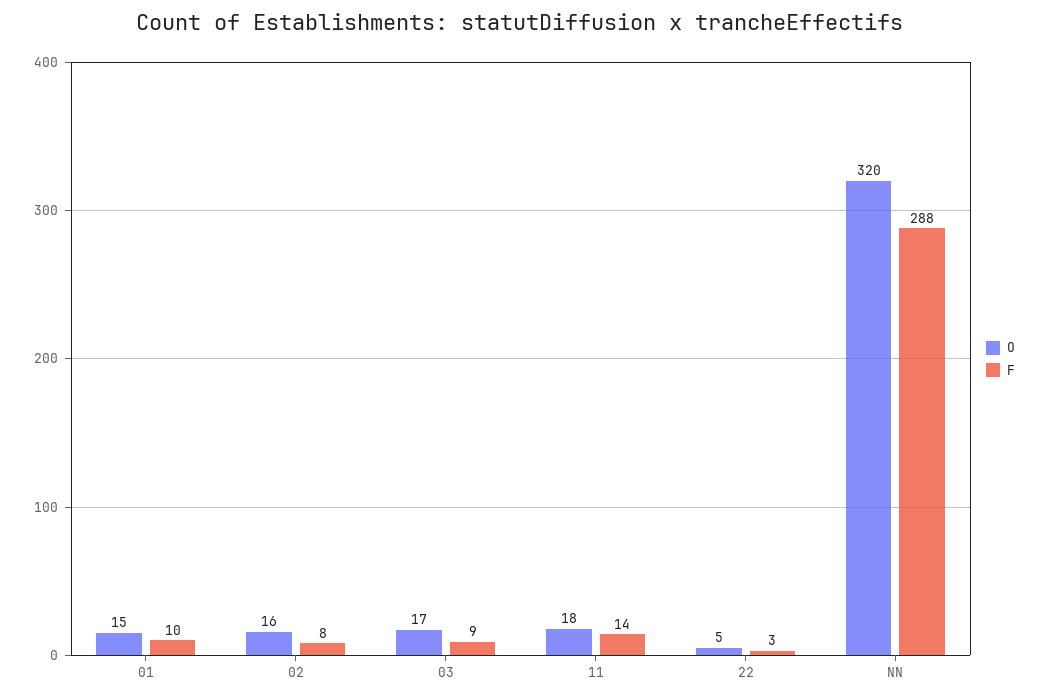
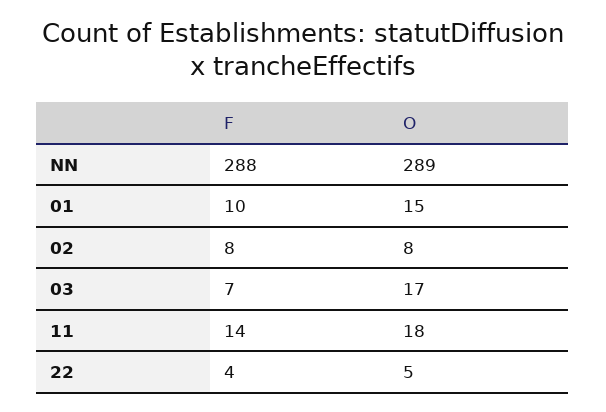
O, 02: 16 -> 8
F, 03: 9 -> 7
F, 22: 3 -> 4
O, NN: 320 -> 289

